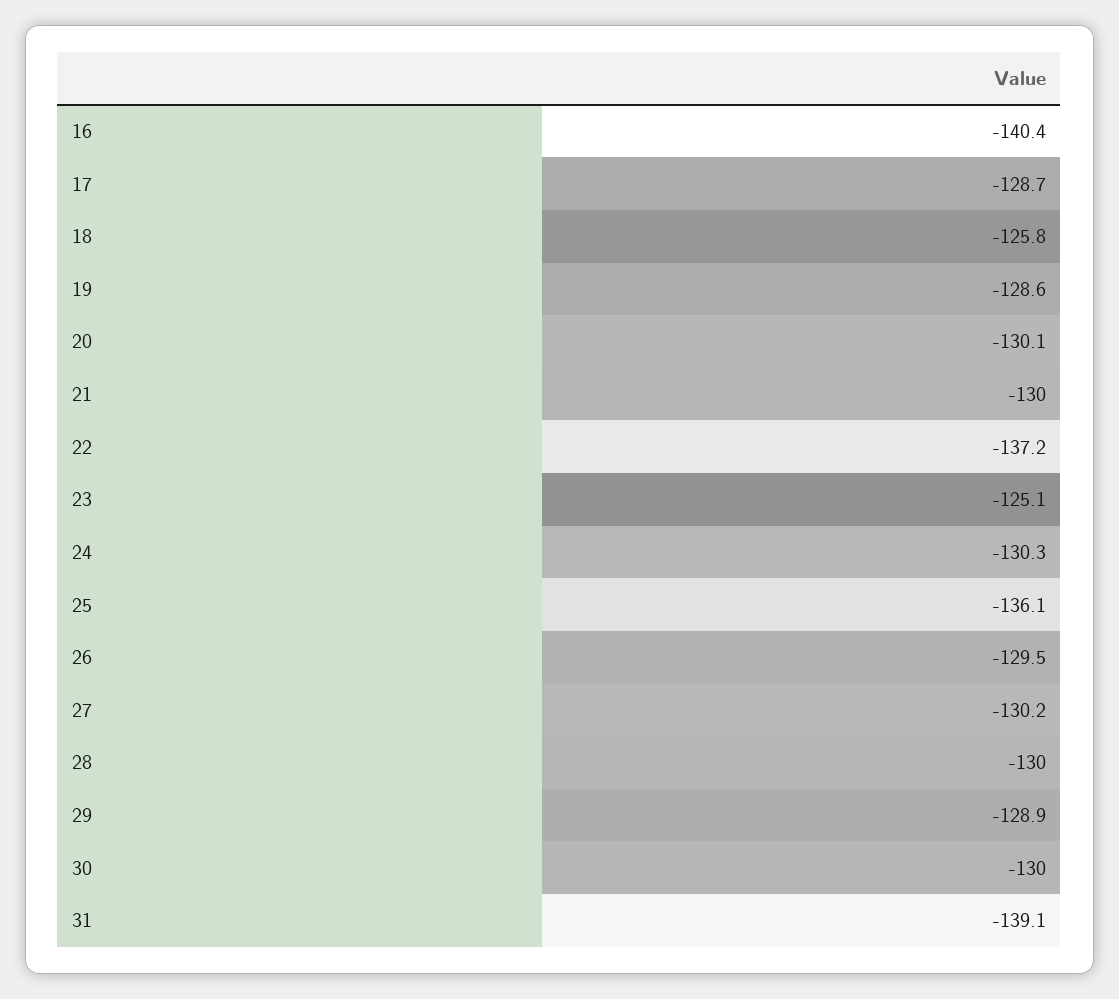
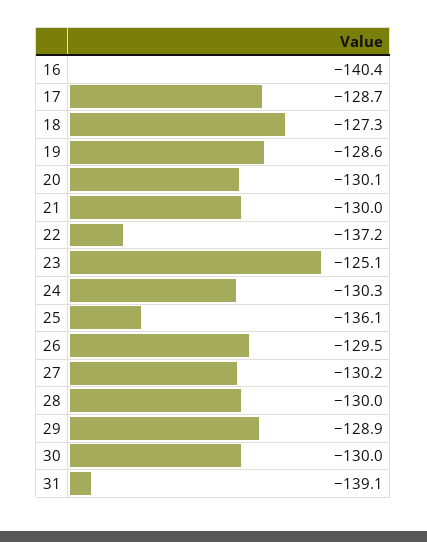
18: -125.8 -> -127.3

